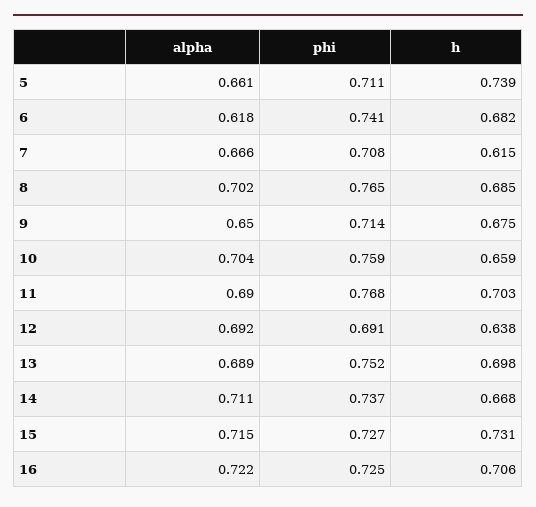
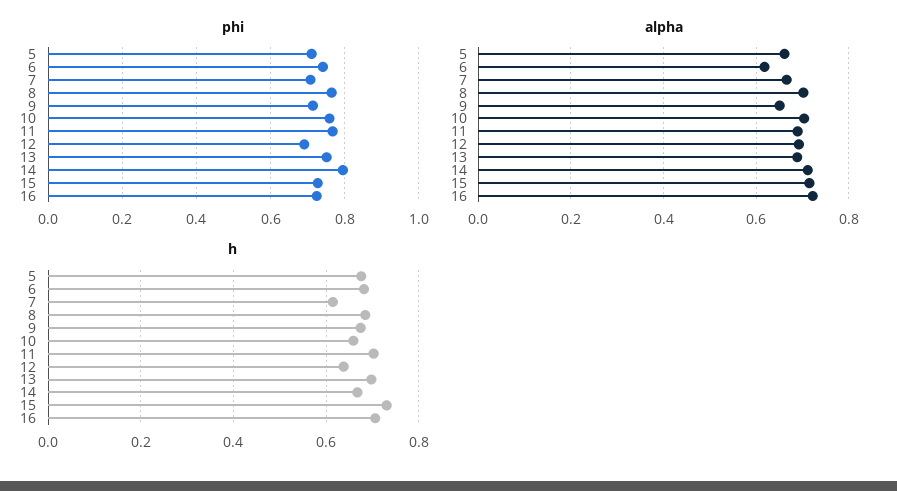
h, 5: 0.739 -> 0.68
phi, 14: 0.737 -> 0.8

